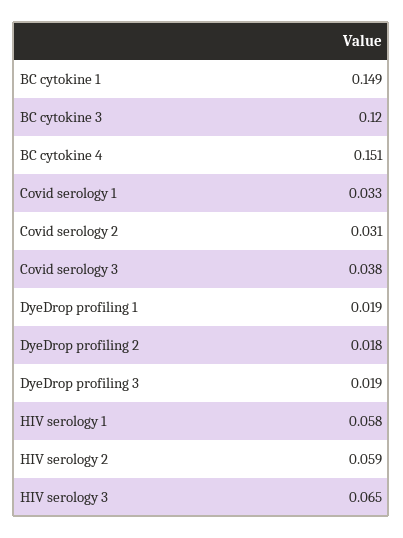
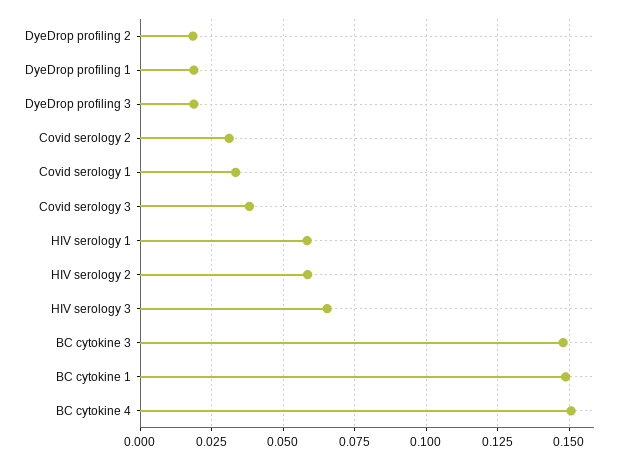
BC cytokine 3: 0.12 -> 0.1475

